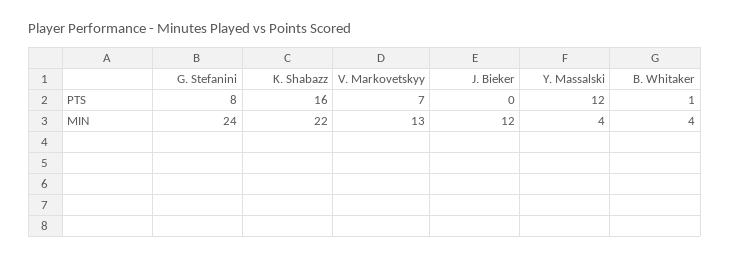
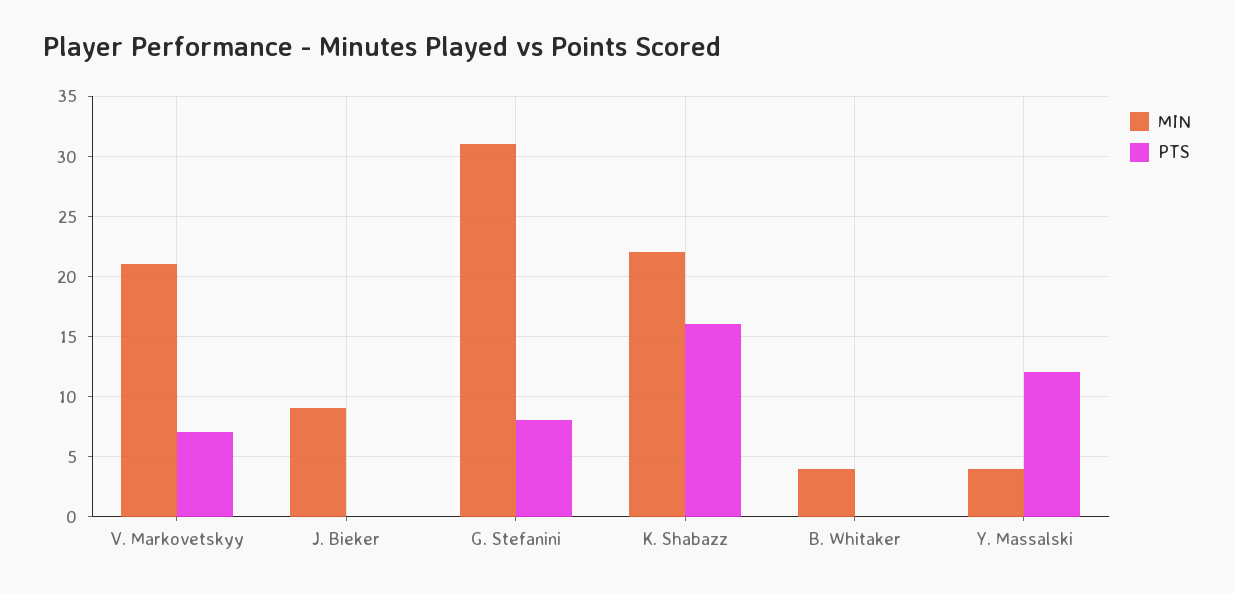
PTS, B. Whitaker: 1 -> 0
MIN, G. Stefanini: 24 -> 31
MIN, V. Markovetskyy: 13 -> 21
MIN, J. Bieker: 12 -> 9

